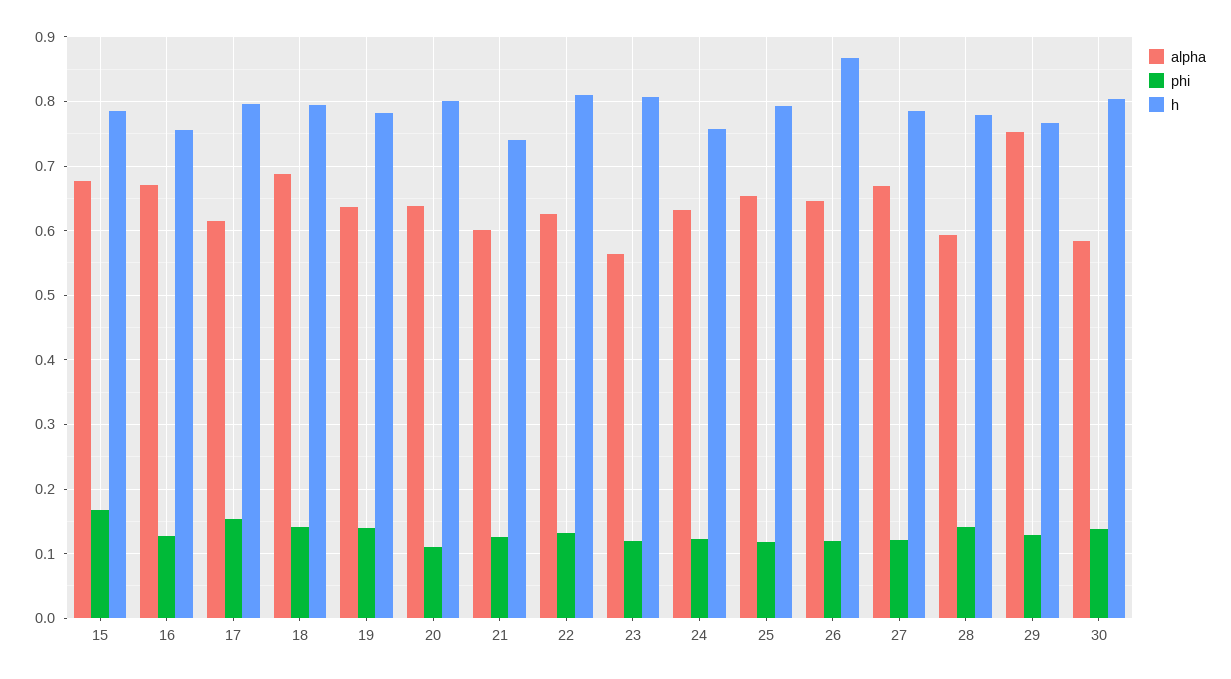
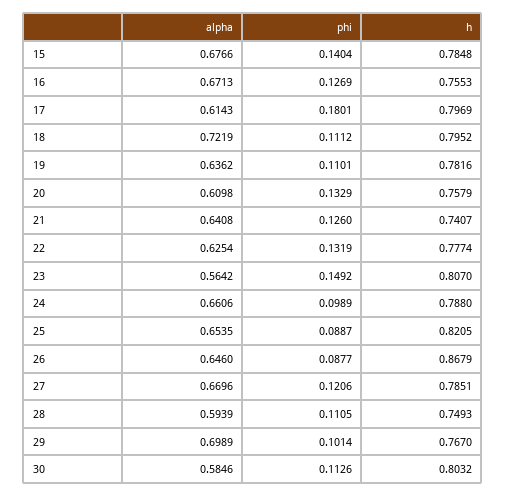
phi, 15: 0.17 -> 0.1404
phi, 17: 0.15 -> 0.1801
alpha, 18: 0.69 -> 0.7219
phi, 18: 0.14 -> 0.1112
phi, 19: 0.14 -> 0.1101
alpha, 20: 0.64 -> 0.6098
phi, 20: 0.11 -> 0.1329
h, 20: 0.8 -> 0.7579
alpha, 21: 0.6 -> 0.6408
h, 22: 0.81 -> 0.7774
phi, 23: 0.12 -> 0.1492
alpha, 24: 0.63 -> 0.6606
phi, 24: 0.12 -> 0.0989
h, 24: 0.76 -> 0.788
phi, 25: 0.12 -> 0.0887
h, 25: 0.79 -> 0.8205
phi, 26: 0.12 -> 0.0877
phi, 28: 0.14 -> 0.1105
h, 28: 0.78 -> 0.7493
alpha, 29: 0.75 -> 0.6989
phi, 29: 0.13 -> 0.1014
phi, 30: 0.14 -> 0.1126

